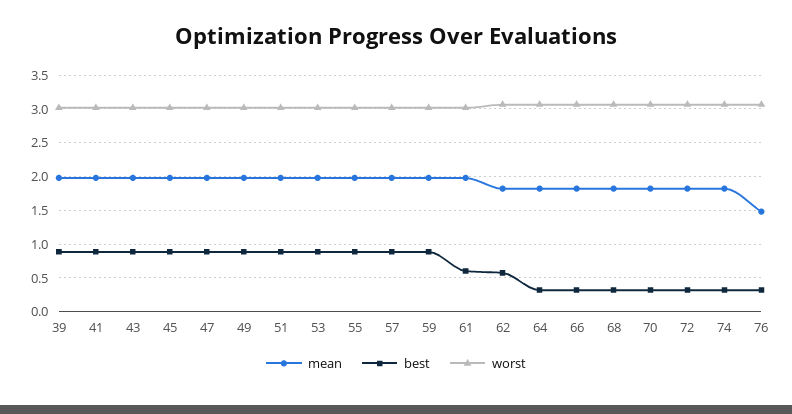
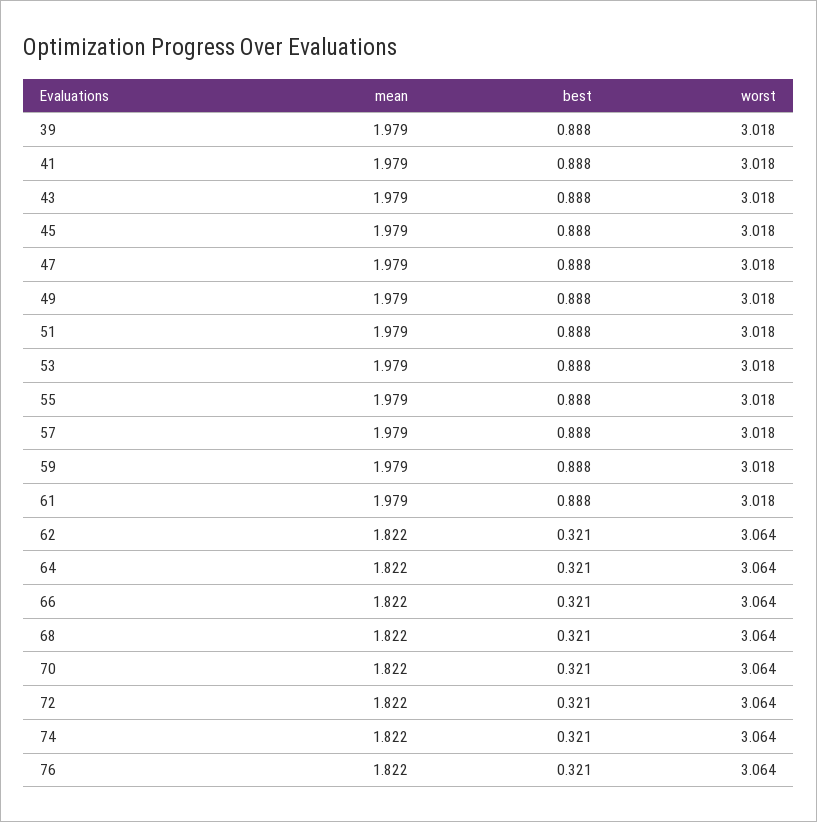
best, 61: 0.6 -> 0.888
best, 62: 0.6 -> 0.321
mean, 76: 1.5 -> 1.822

